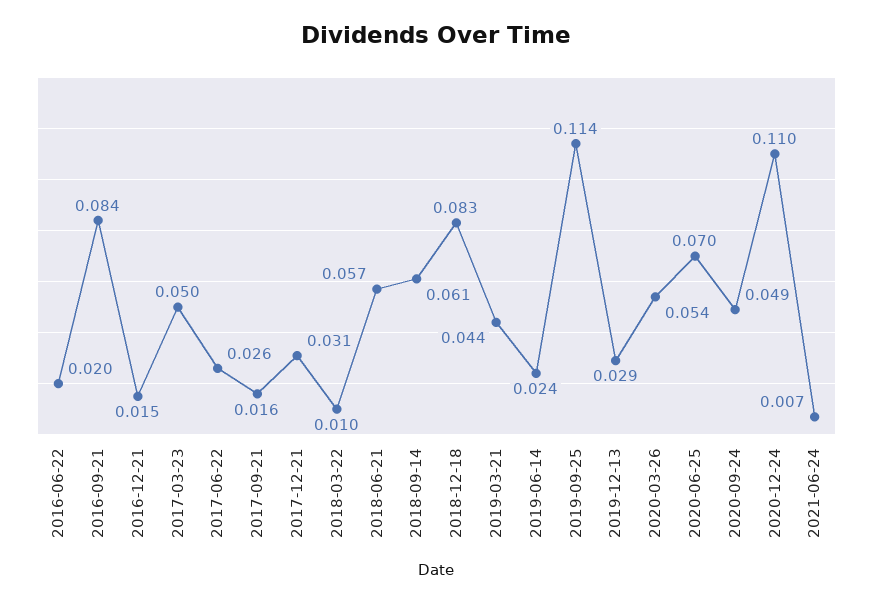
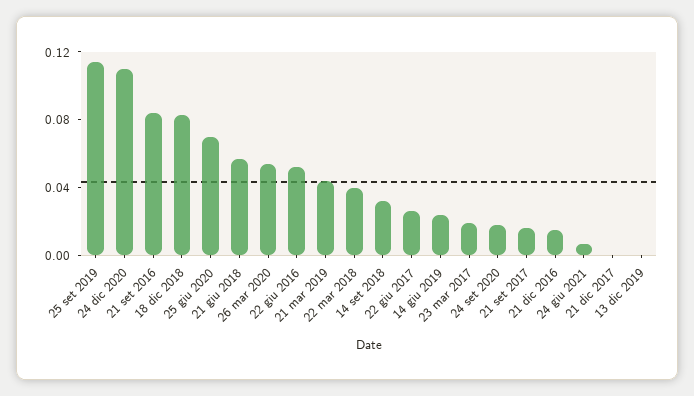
2016-06-22: 0.02 -> 0.05
2017-03-23: 0.05 -> 0.02
2017-12-21: 0.031 -> 0
2018-03-22: 0.01 -> 0.04
2018-09-14: 0.061 -> 0.03
2019-12-13: 0.029 -> 0
2020-09-24: 0.049 -> 0.02

